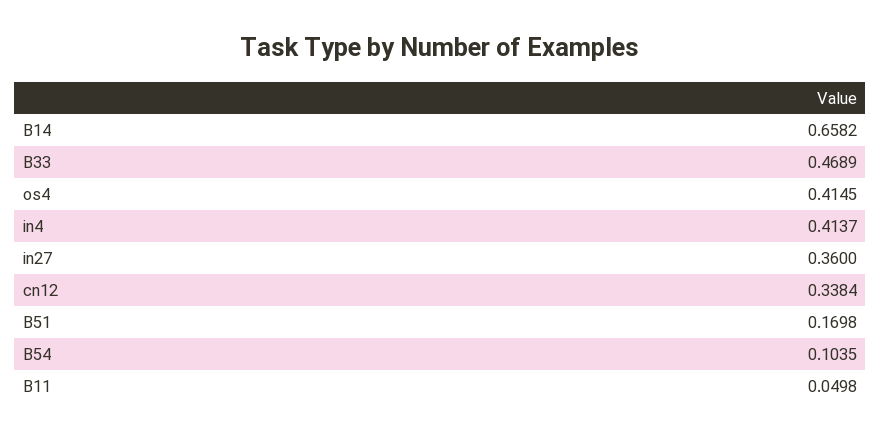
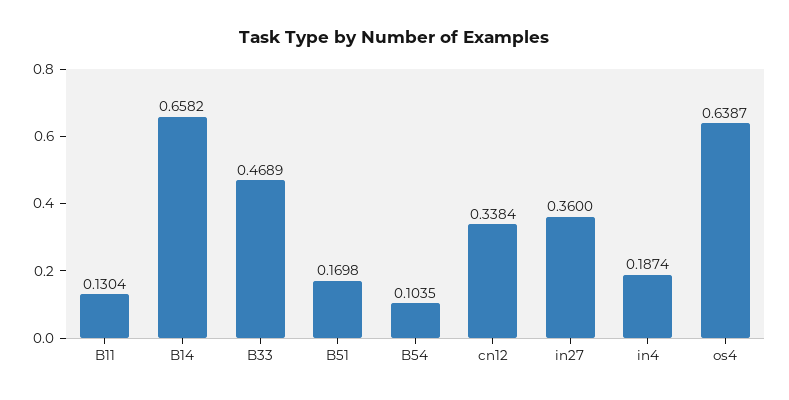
os4: 0.4145 -> 0.6387
in4: 0.4137 -> 0.1874
B11: 0.0498 -> 0.1304

